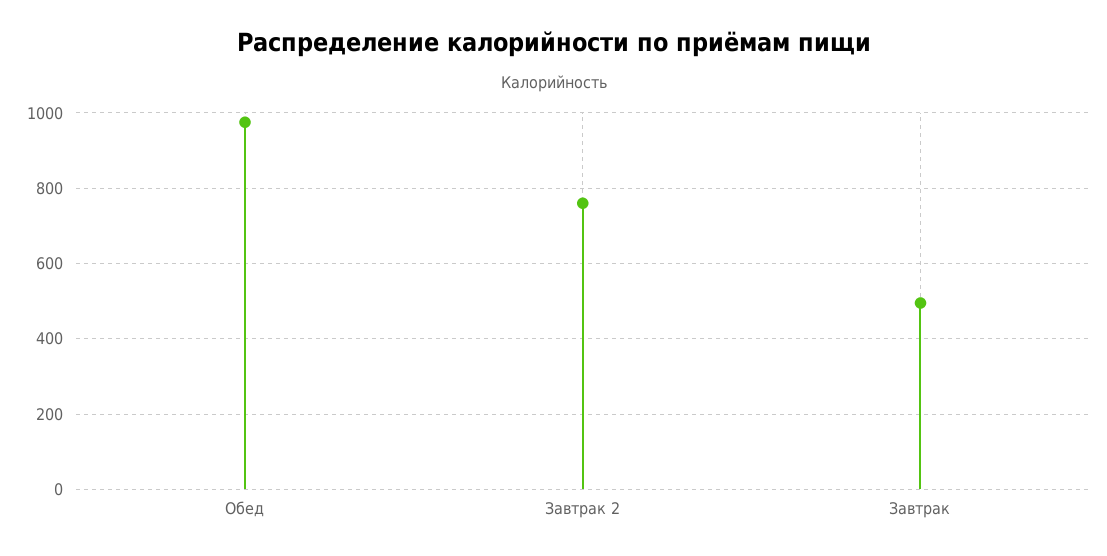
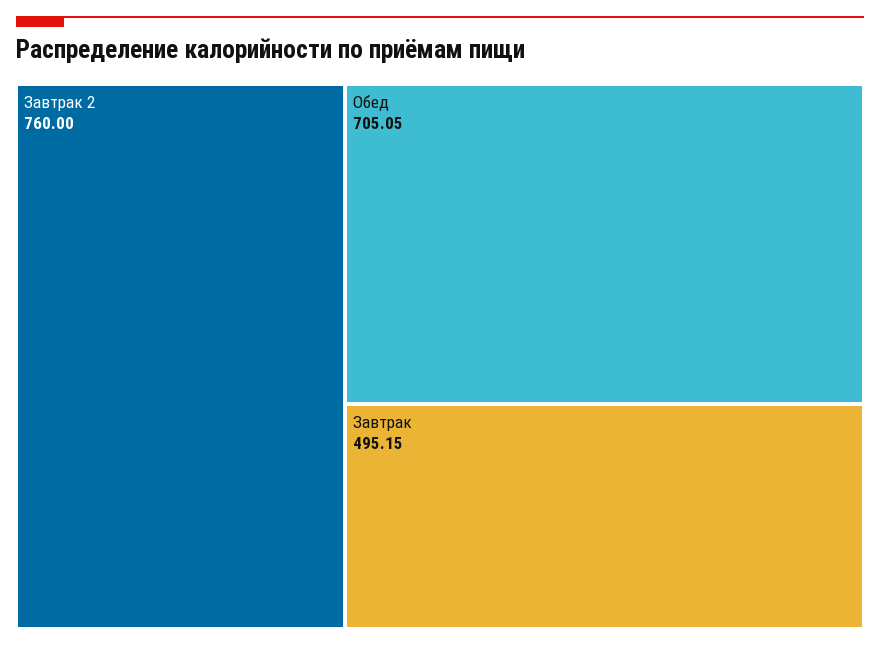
Обед: 980 -> 705.05

